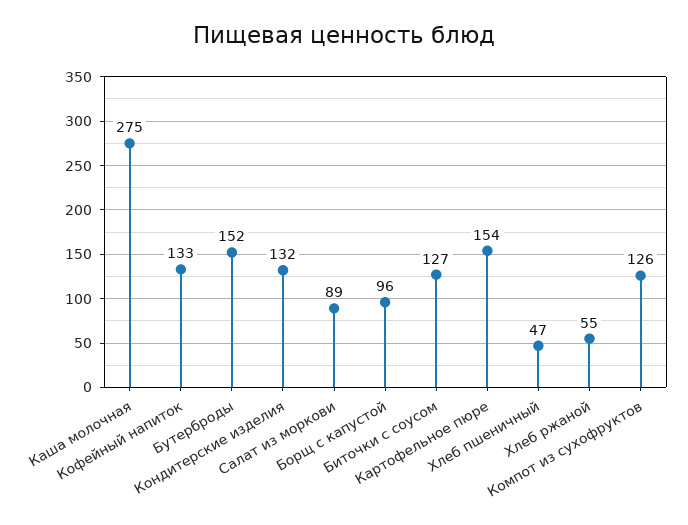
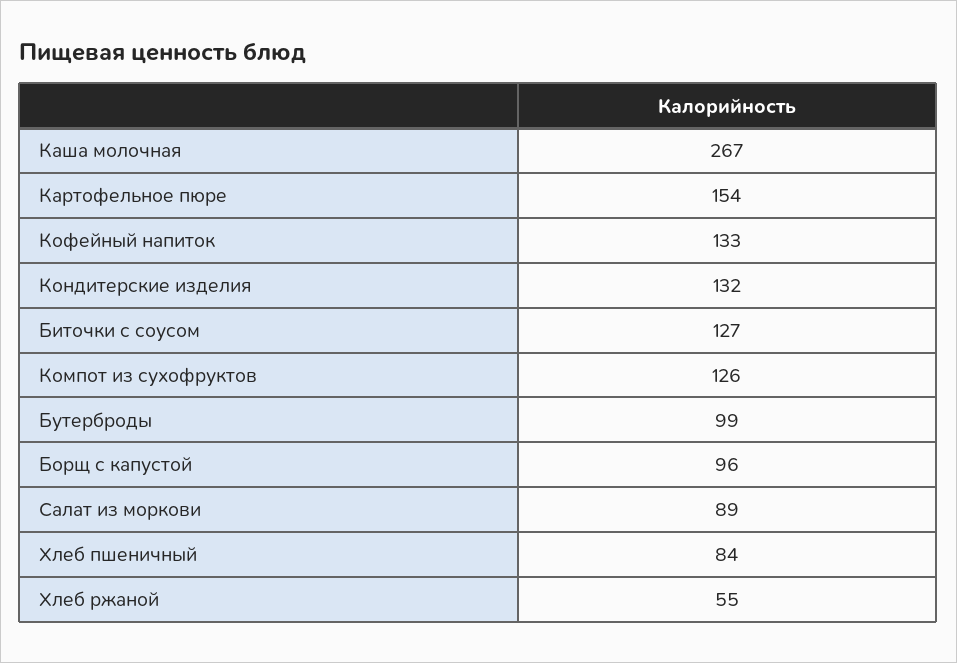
Каша молочная: 275 -> 267
Бутерброды: 152 -> 99
Хлеб пшеничный: 47 -> 84

